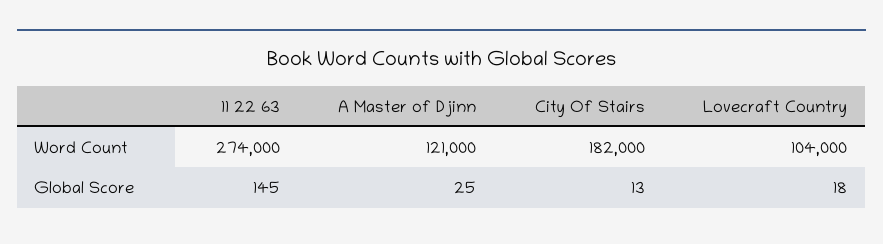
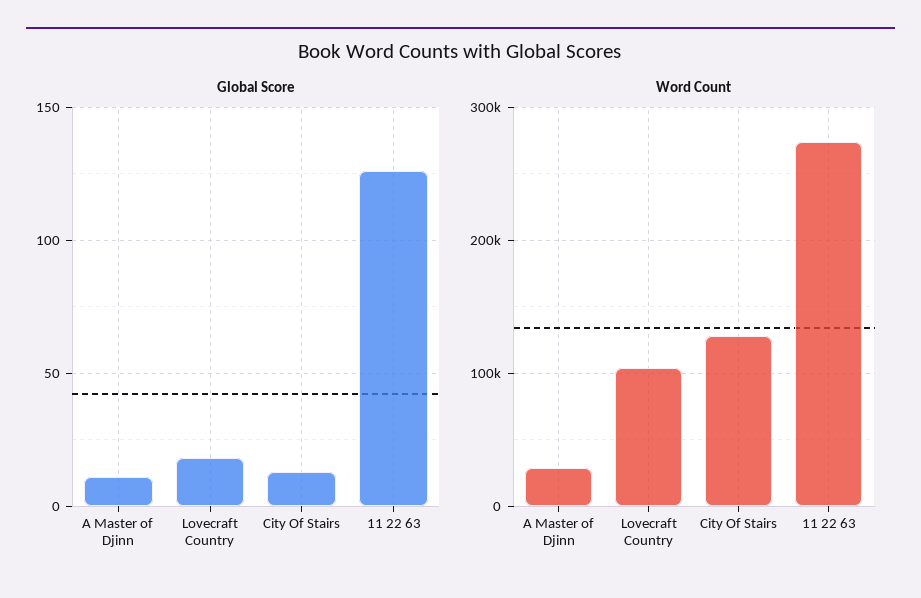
Word Count, A Master of Djinn: 121000 -> 30000
Word Count, City Of Stairs: 182000 -> 130000
Global Score, 11 22 63: 145 -> 125
Global Score, A Master of Djinn: 25 -> 10

